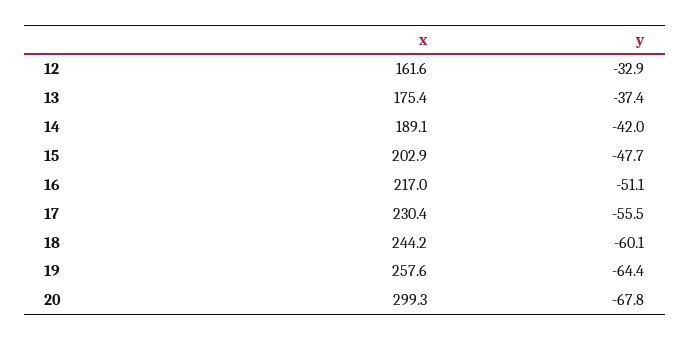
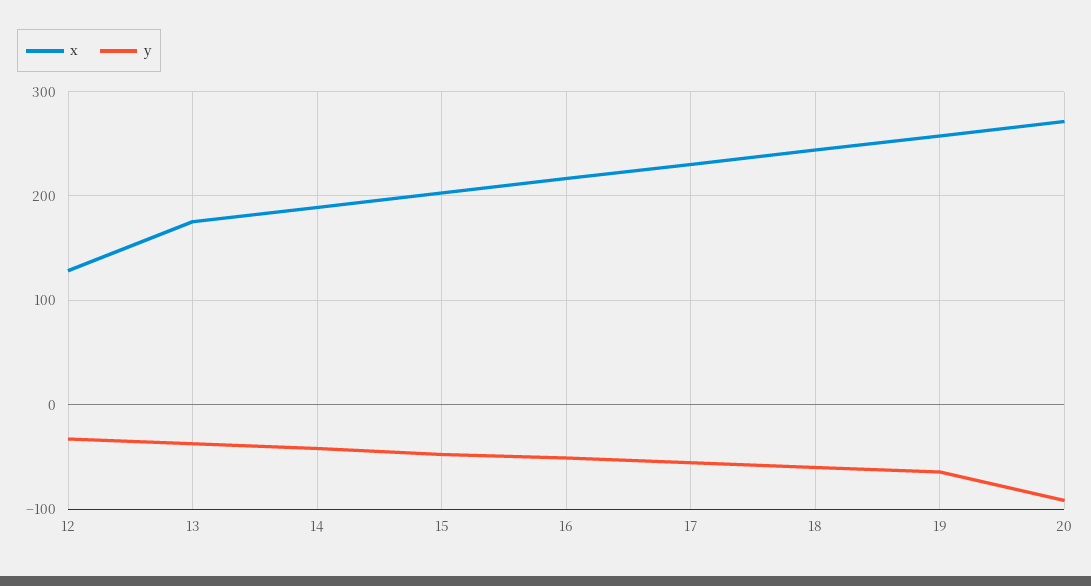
x, 12: 161.6 -> 130
x, 20: 299.3 -> 270
y, 20: -67.8 -> -90

